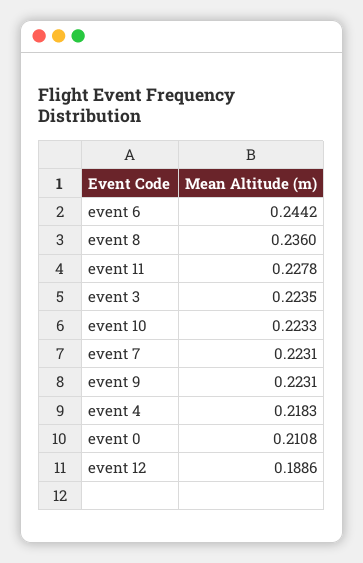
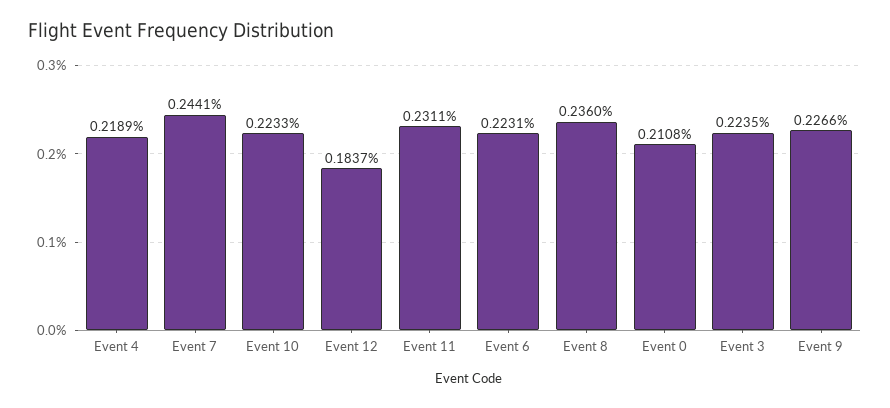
event 6: 0.2442 -> 0.2231
event 11: 0.2278 -> 0.2311
event 7: 0.2231 -> 0.2441
event 9: 0.2231 -> 0.2266
event 4: 0.2183 -> 0.2189
event 12: 0.1886 -> 0.1837

